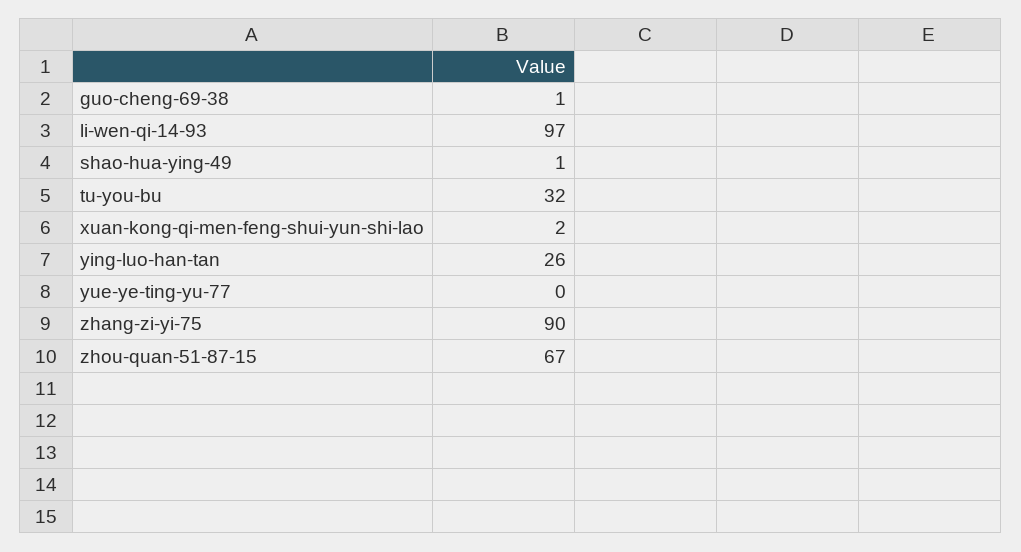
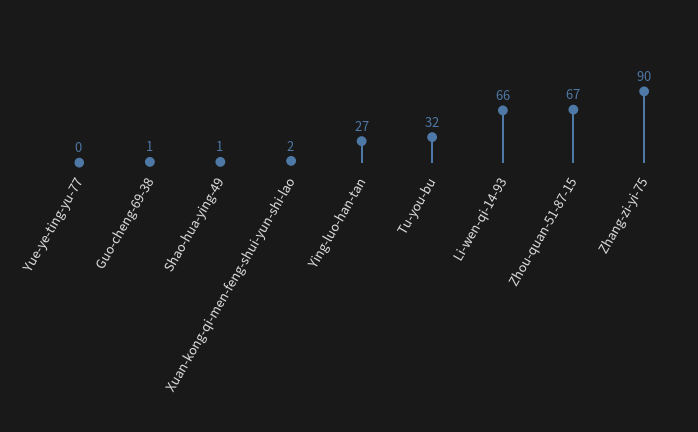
li-wen-qi-14-93: 97 -> 66
ying-luo-han-tan: 26 -> 27

